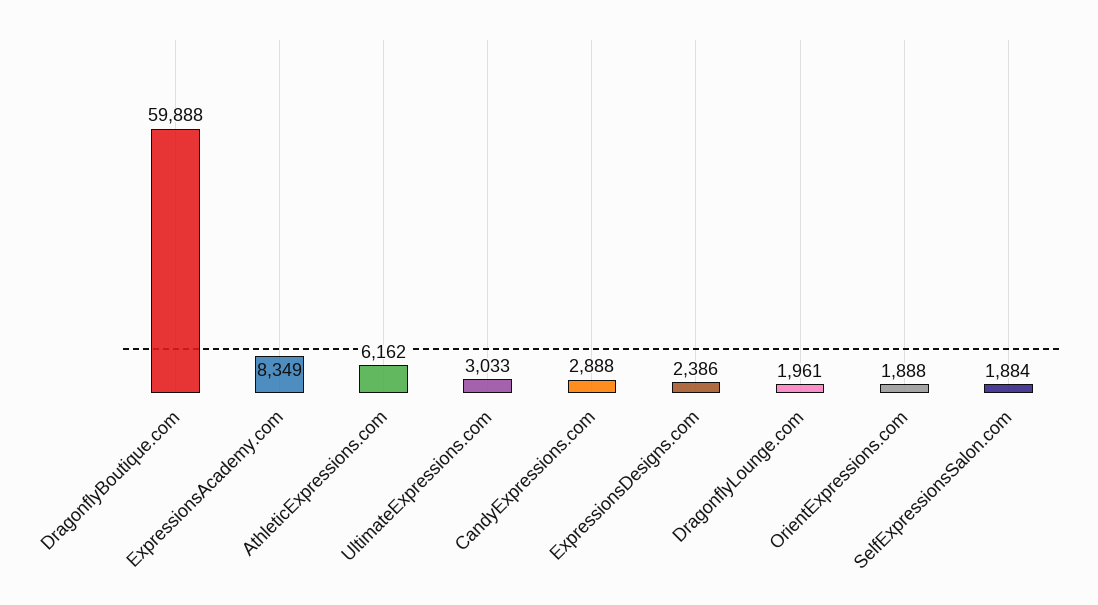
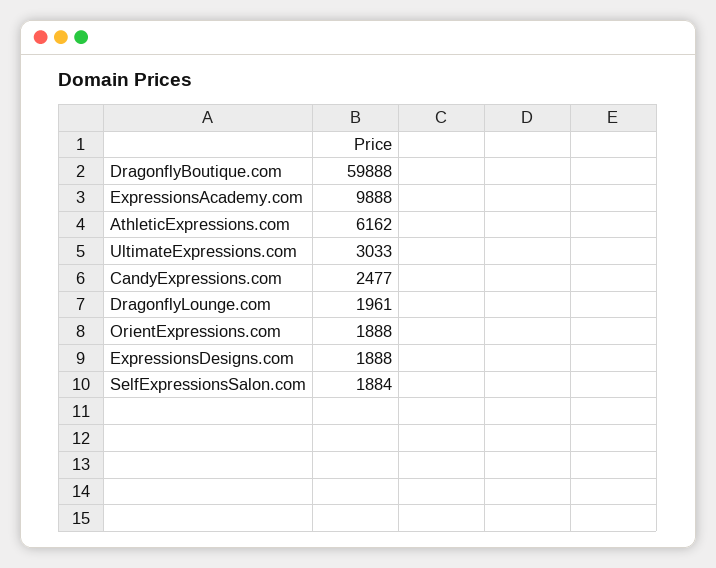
ExpressionsAcademy.com: 8349 -> 9888
CandyExpressions.com: 2888 -> 2477
ExpressionsDesigns.com: 2386 -> 1888

